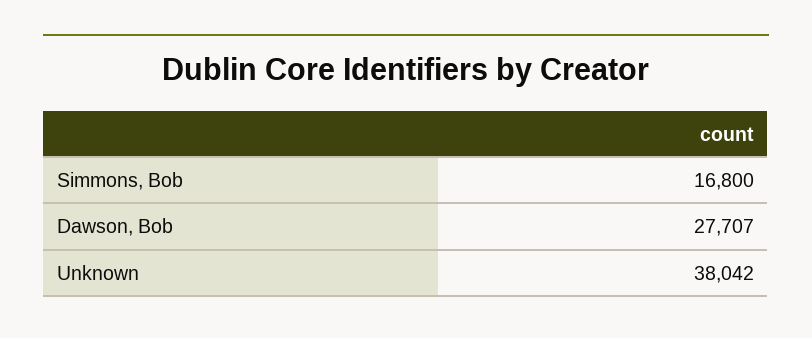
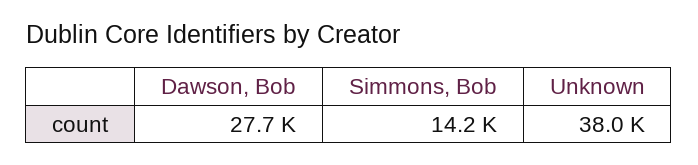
Simmons, Bob: 16800 -> 14200

